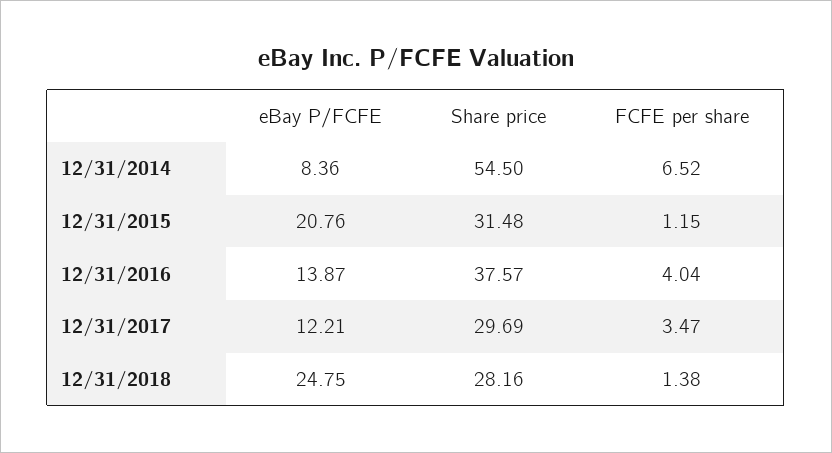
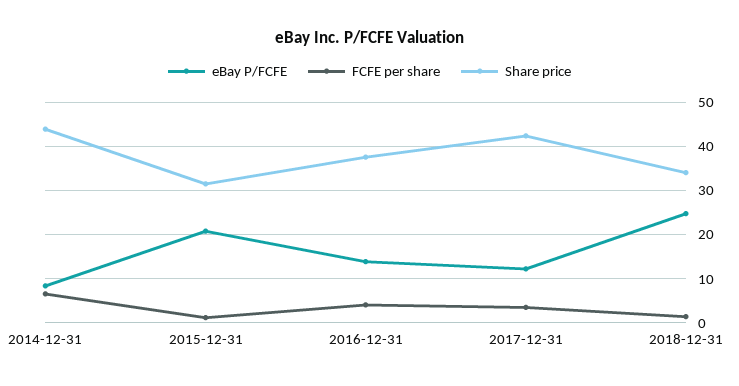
Share price, 12/31/2014: 54.5 -> 44
Share price, 12/31/2017: 29.69 -> 42
Share price, 12/31/2018: 28.16 -> 34

